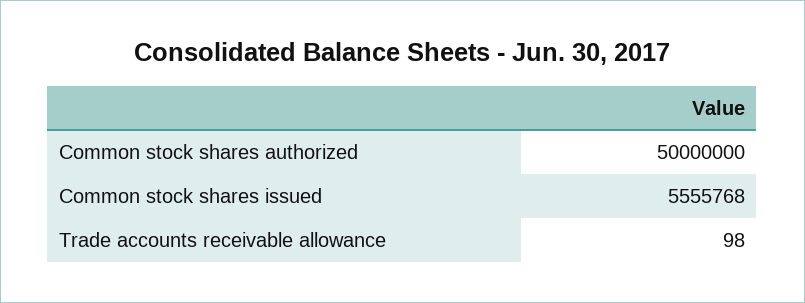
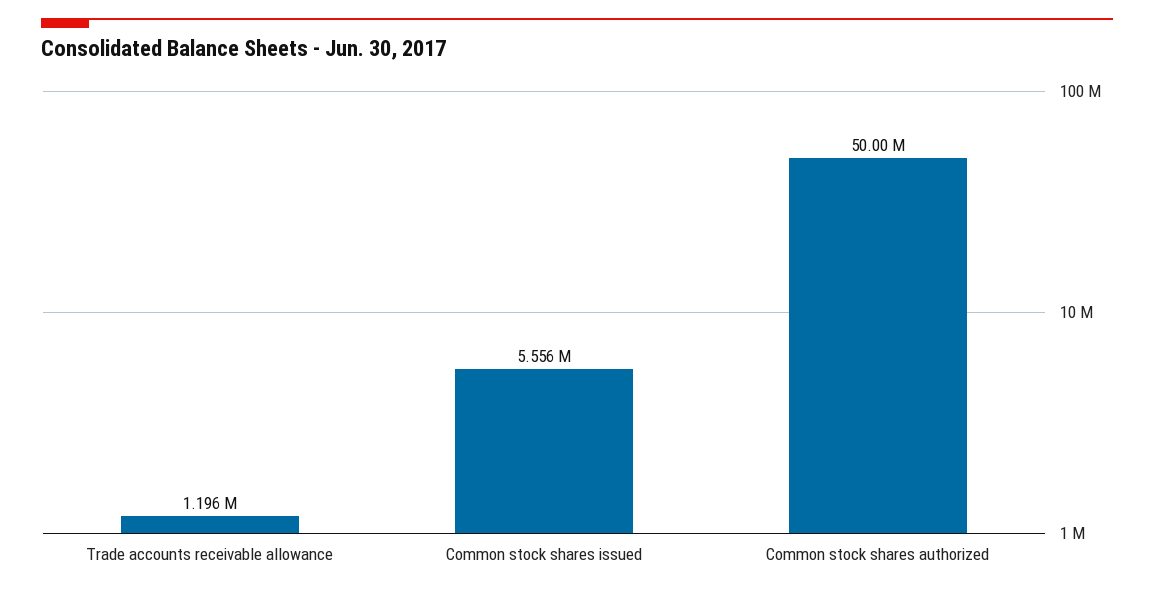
Trade accounts receivable allowance: 98 -> 1196000

